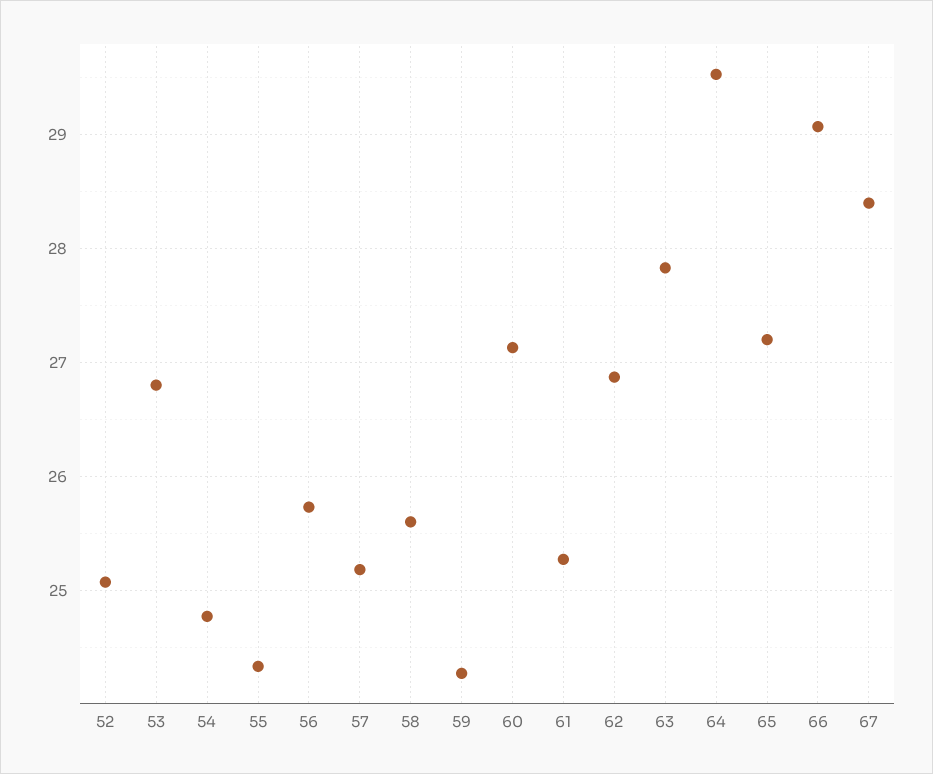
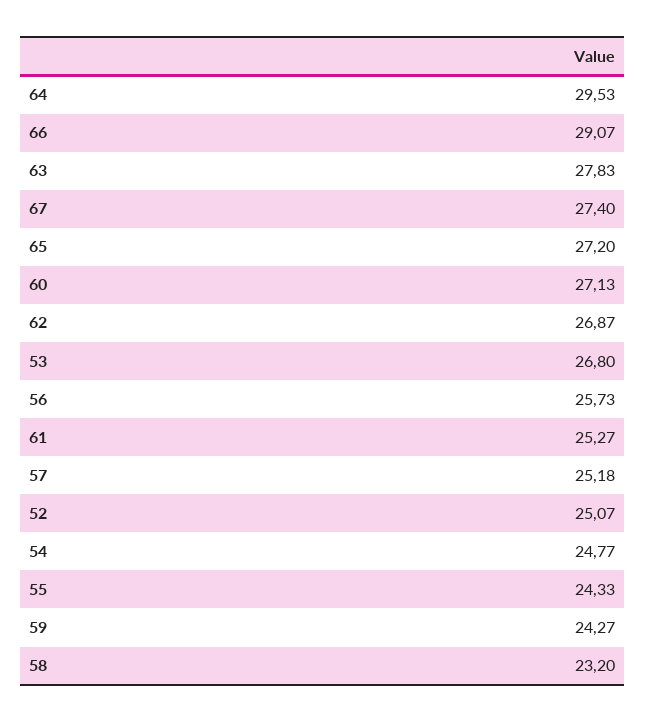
58: 25.6 -> 23.2
67: 28.4 -> 27.4

